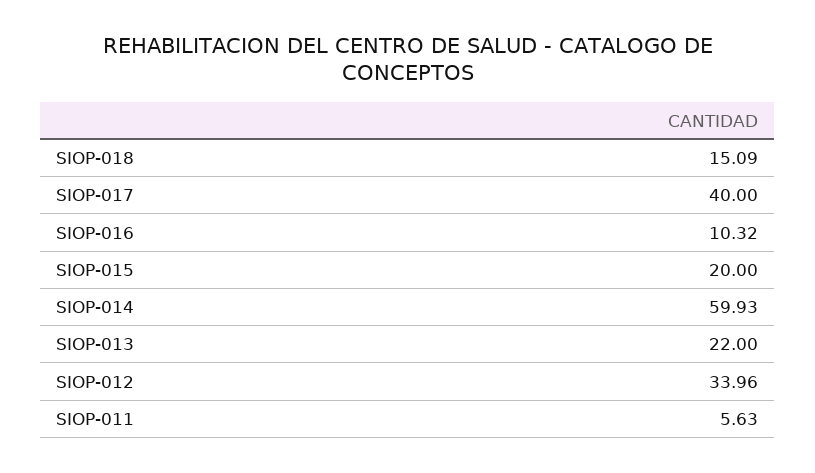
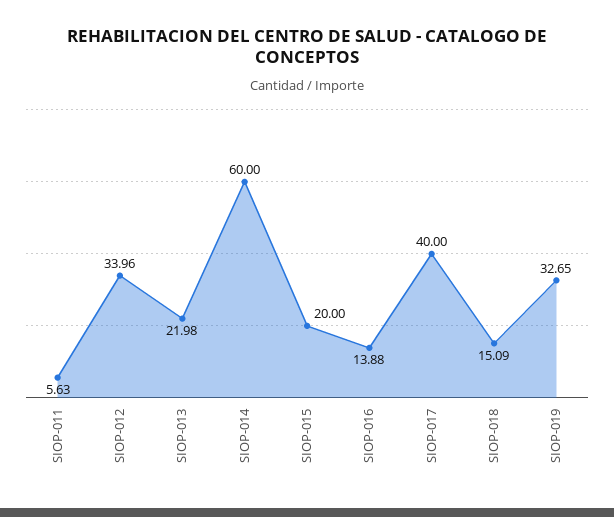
SIOP-016: 10.32 -> 13.88
SIOP-014: 59.93 -> 60
SIOP-013: 22 -> 21.98
SIOP-019: none -> 32.65

